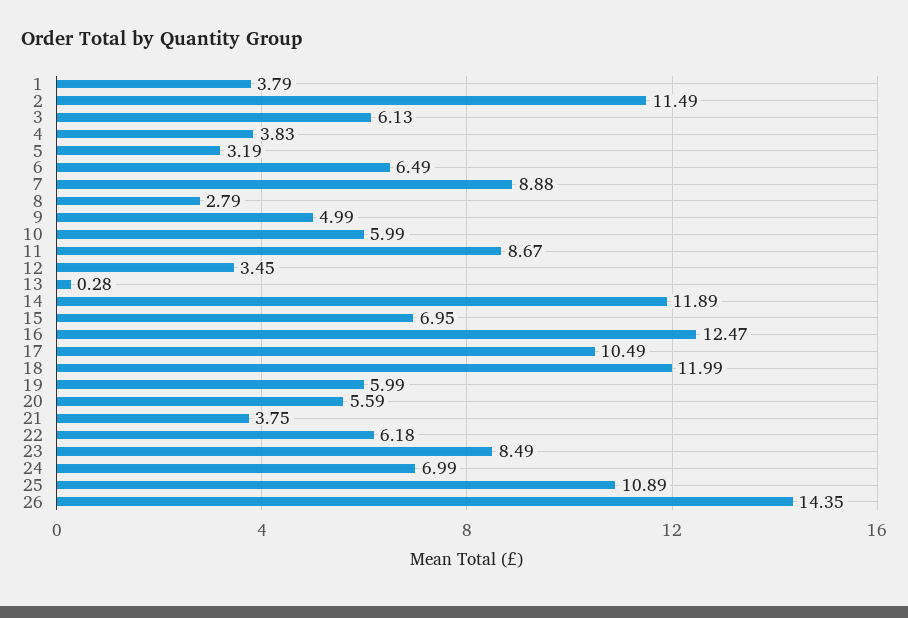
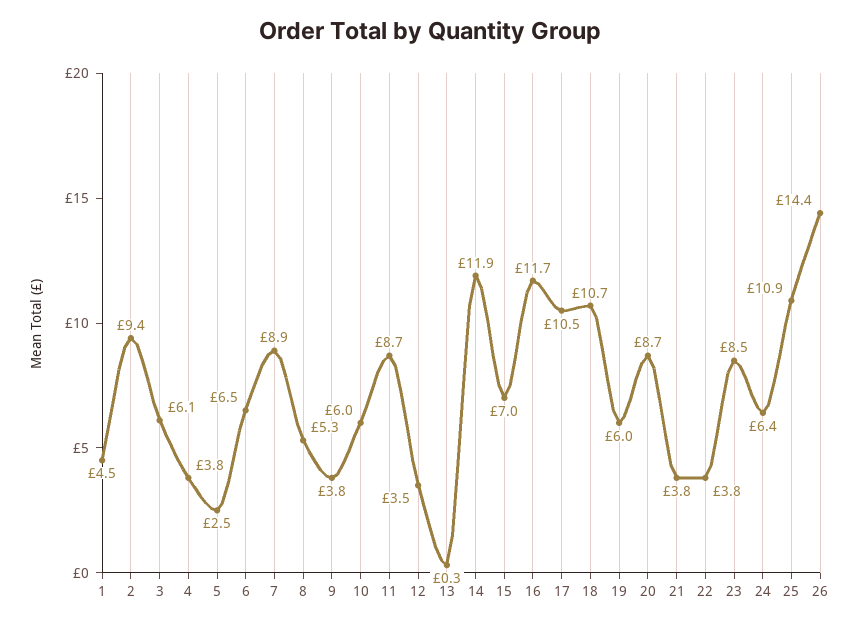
1: 3.79 -> 4.5
2: 11.49 -> 9.4
5: 3.19 -> 2.5
8: 2.79 -> 5.3
9: 4.99 -> 3.8
16: 12.47 -> 11.7
18: 11.99 -> 10.7
20: 5.59 -> 8.7
22: 6.18 -> 3.8
24: 6.99 -> 6.4

